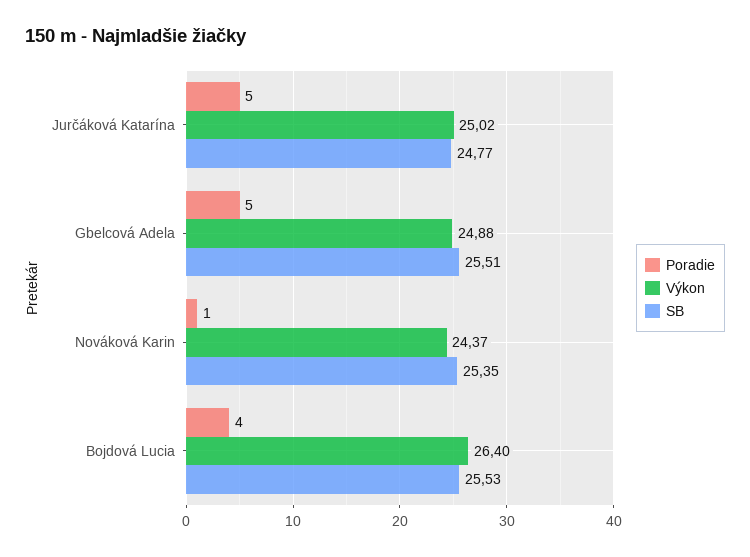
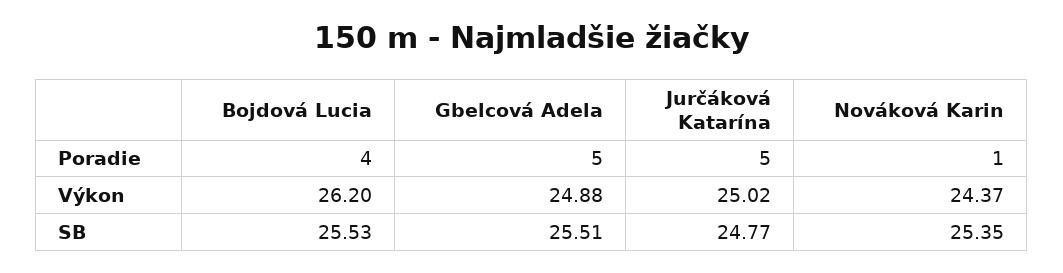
Výkon, Bojdová Lucia: 26.4 -> 26.2

